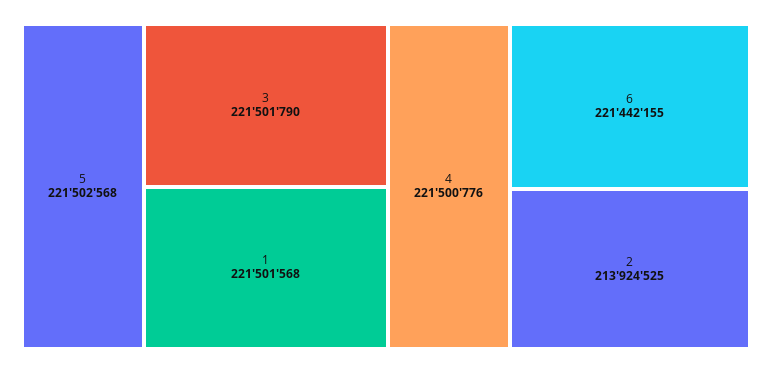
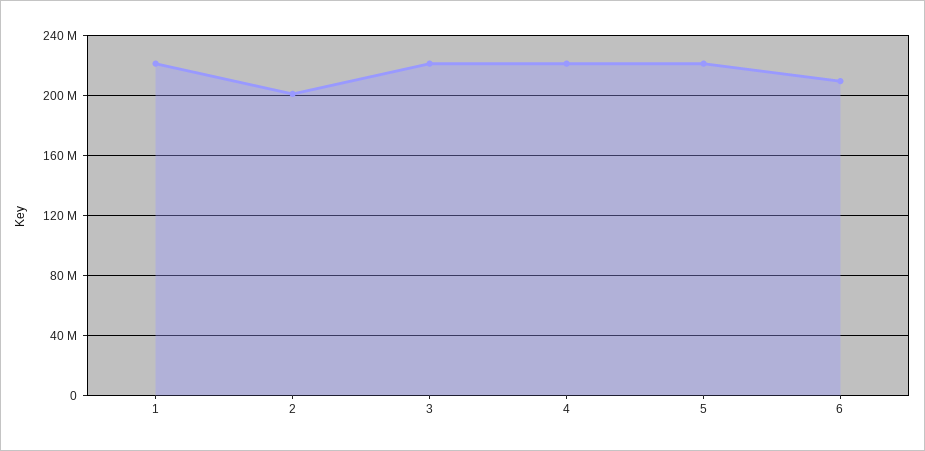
6: 221442155 -> 210000000
2: 213924525 -> 200000000

